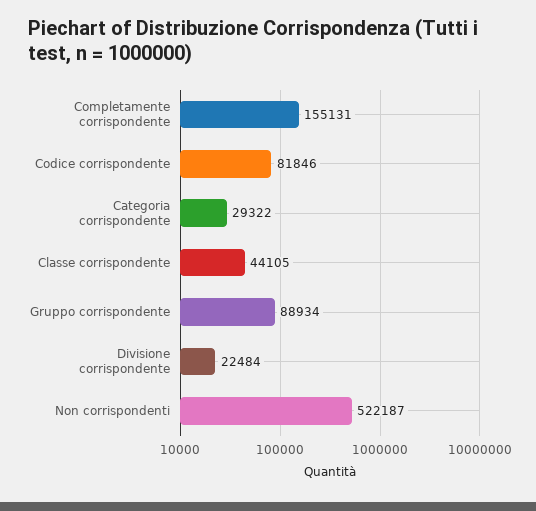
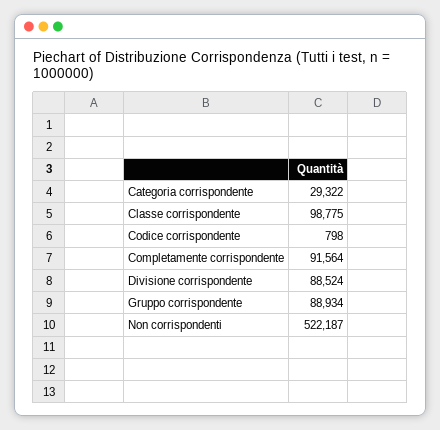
Completamente corrispondente: 155131 -> 91564
Codice corrispondente: 81846 -> 798
Classe corrispondente: 44105 -> 98775
Divisione corrispondente: 22484 -> 88524

